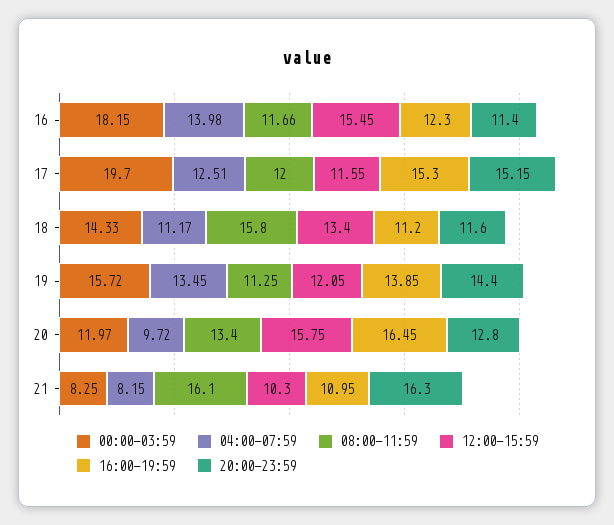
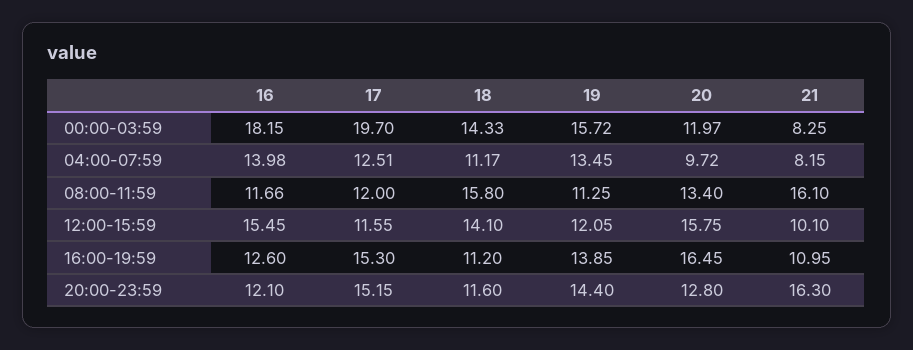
16:00-19:59, 16: 12.3 -> 12.6
20:00-23:59, 16: 11.4 -> 12.1
12:00-15:59, 18: 13.4 -> 14.1
12:00-15:59, 21: 10.3 -> 10.1

